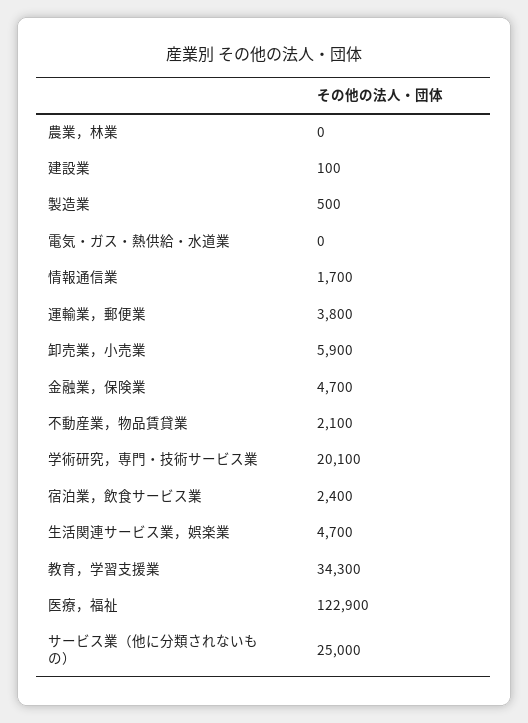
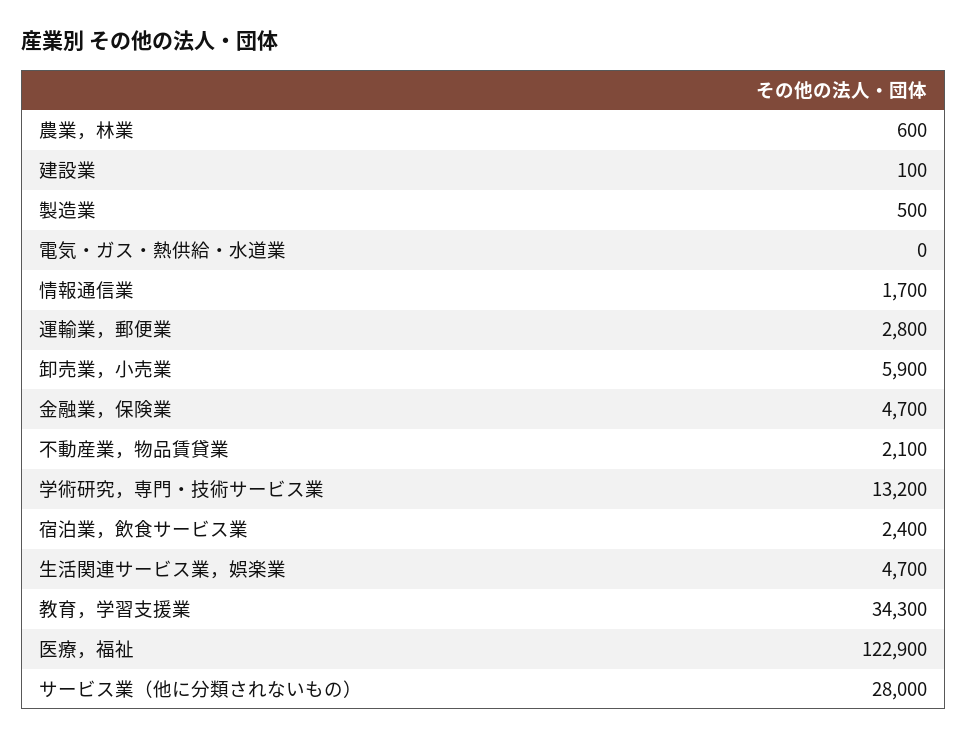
農業，林業: 0 -> 600
運輸業，郵便業: 3800 -> 2800
学術研究，専門・技術サービス業: 20100 -> 13200
サービス業（他に分類されないもの）: 25000 -> 28000

